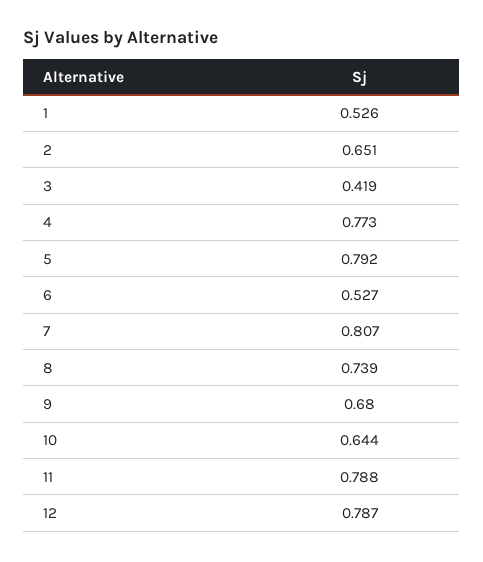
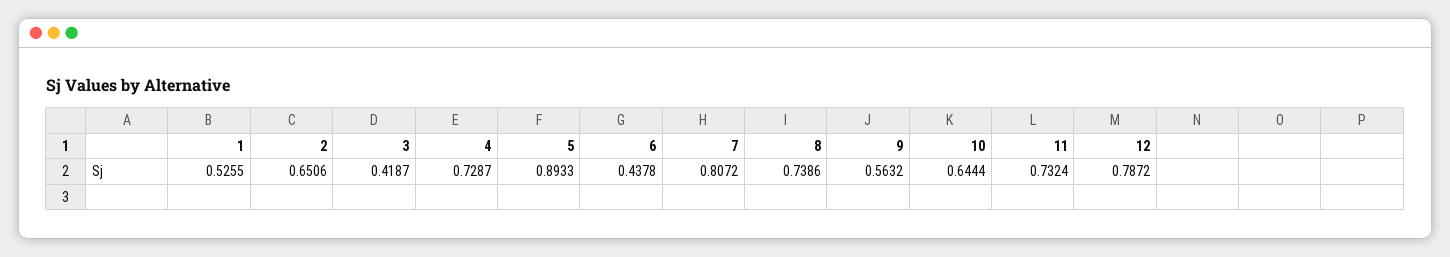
4: 0.773 -> 0.7287
5: 0.792 -> 0.8933
6: 0.527 -> 0.4378
9: 0.68 -> 0.5632
11: 0.788 -> 0.7324

